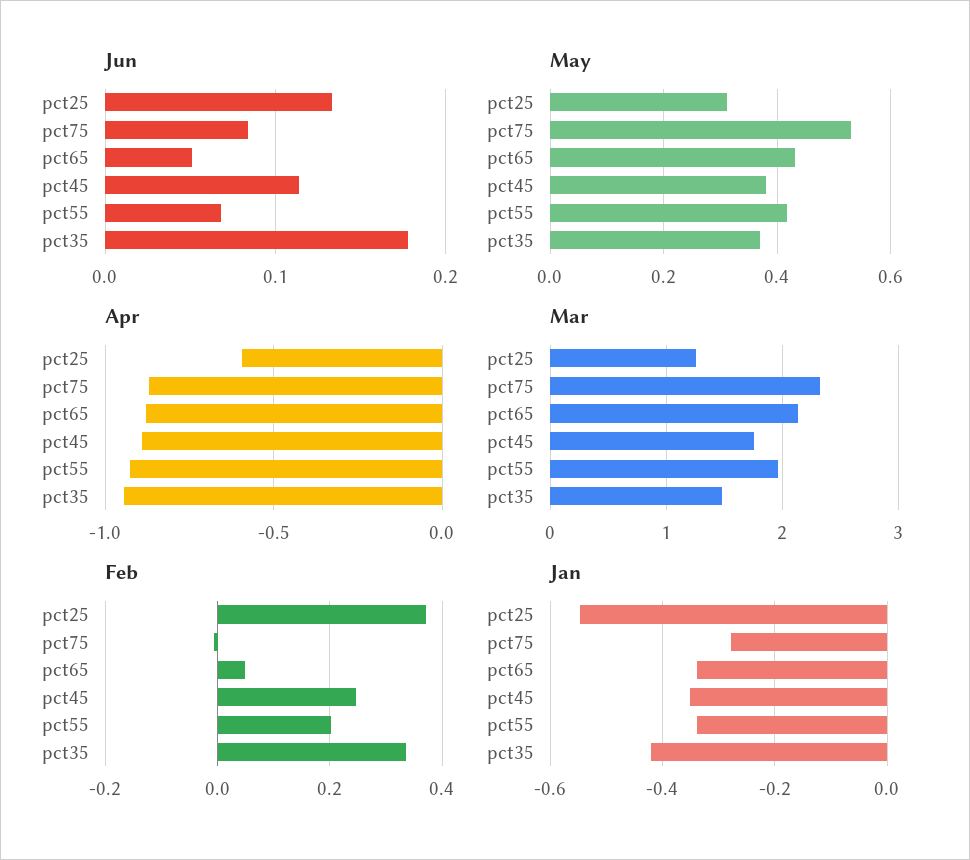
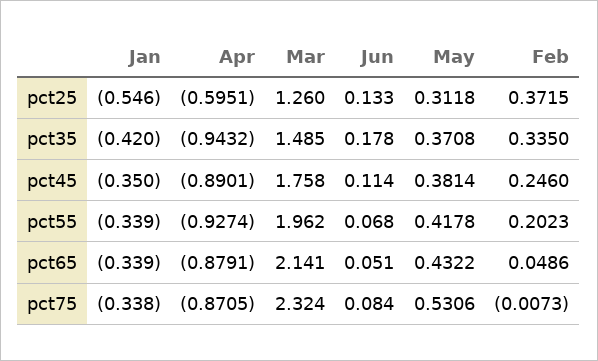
Jan, pct75: -0.28 -> -0.338

